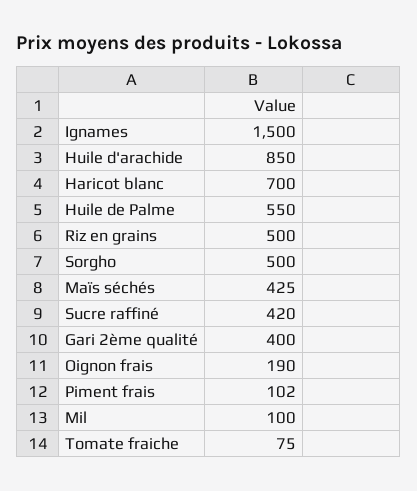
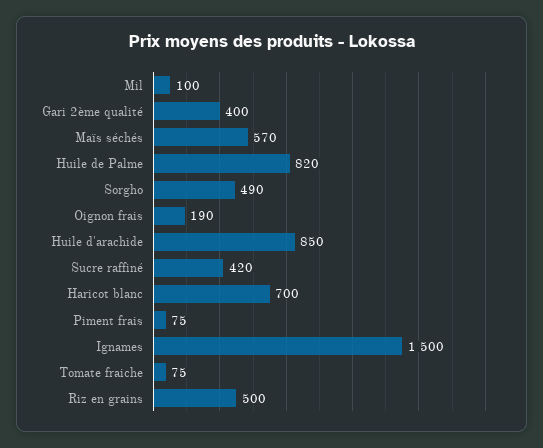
Huile de Palme: 550 -> 820
Sorgho: 500 -> 490
Maïs séchés: 425 -> 570
Piment frais: 102 -> 75

